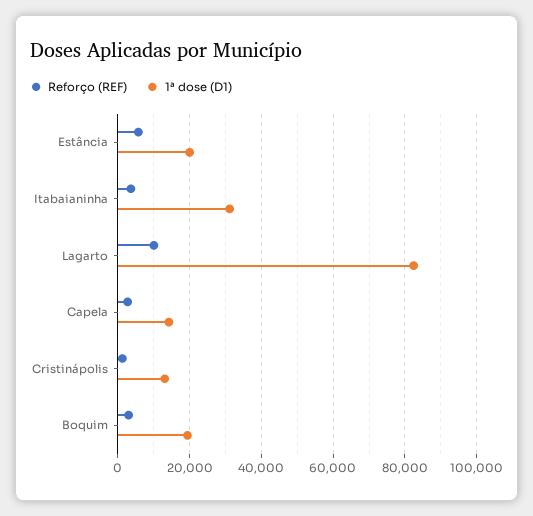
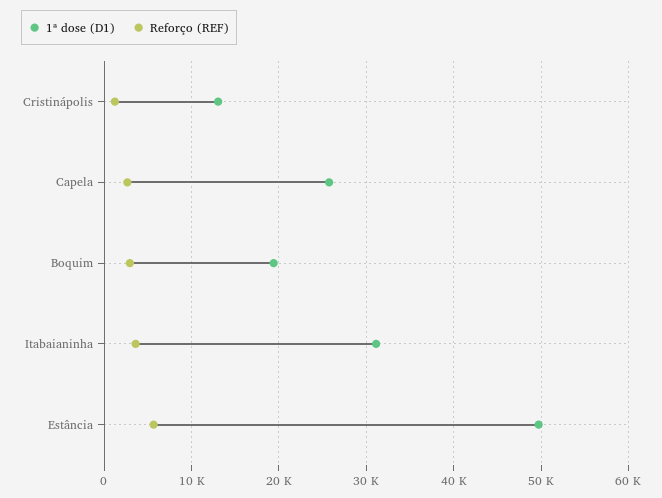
1ª dose (D1), Estância: 20000 -> 50000
Reforço (REF), Lagarto: 10000 -> none
1ª dose (D1), Lagarto: 82000 -> none
1ª dose (D1), Capela: 14000 -> 26000

